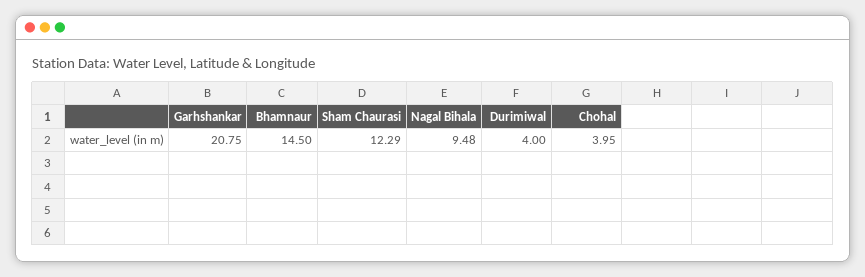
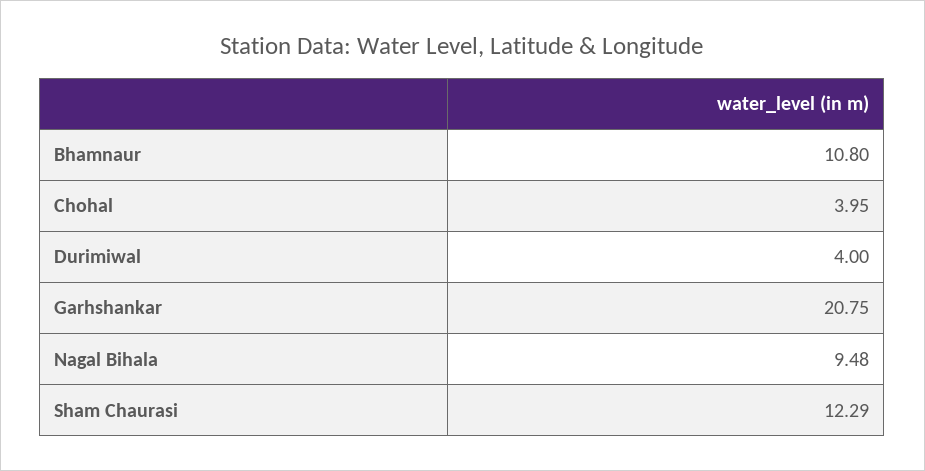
Bhamnaur: 14.5 -> 10.8

